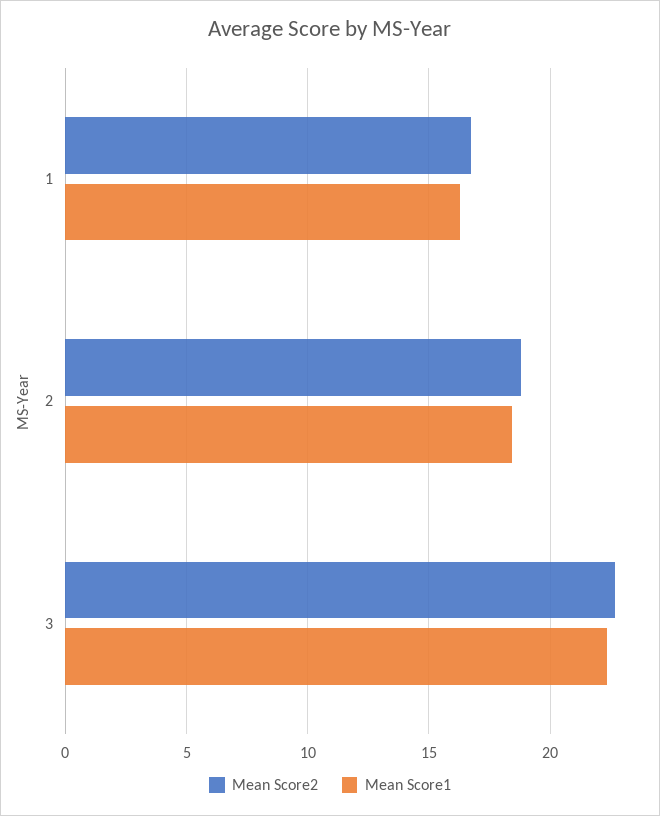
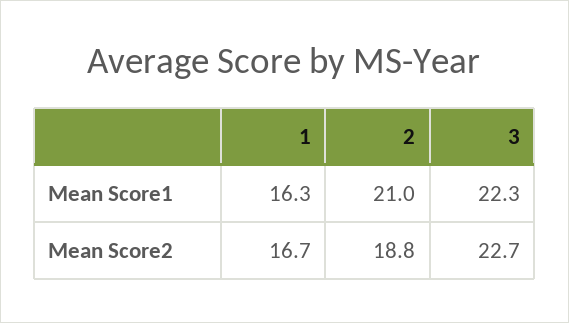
Mean Score1, 2: 18.5 -> 21

